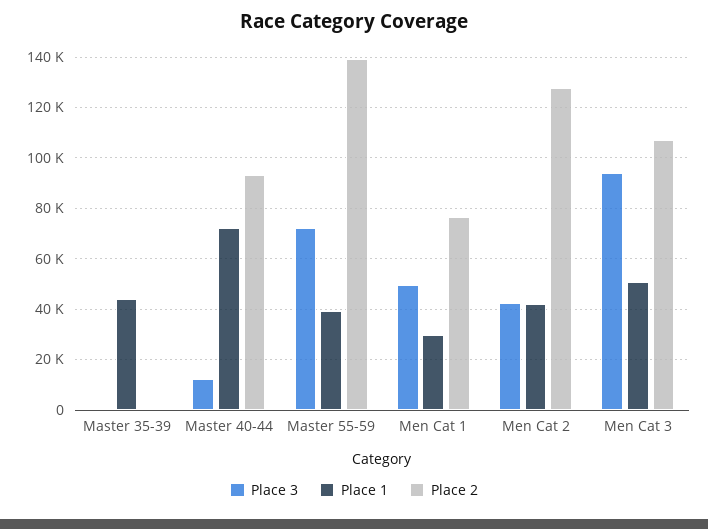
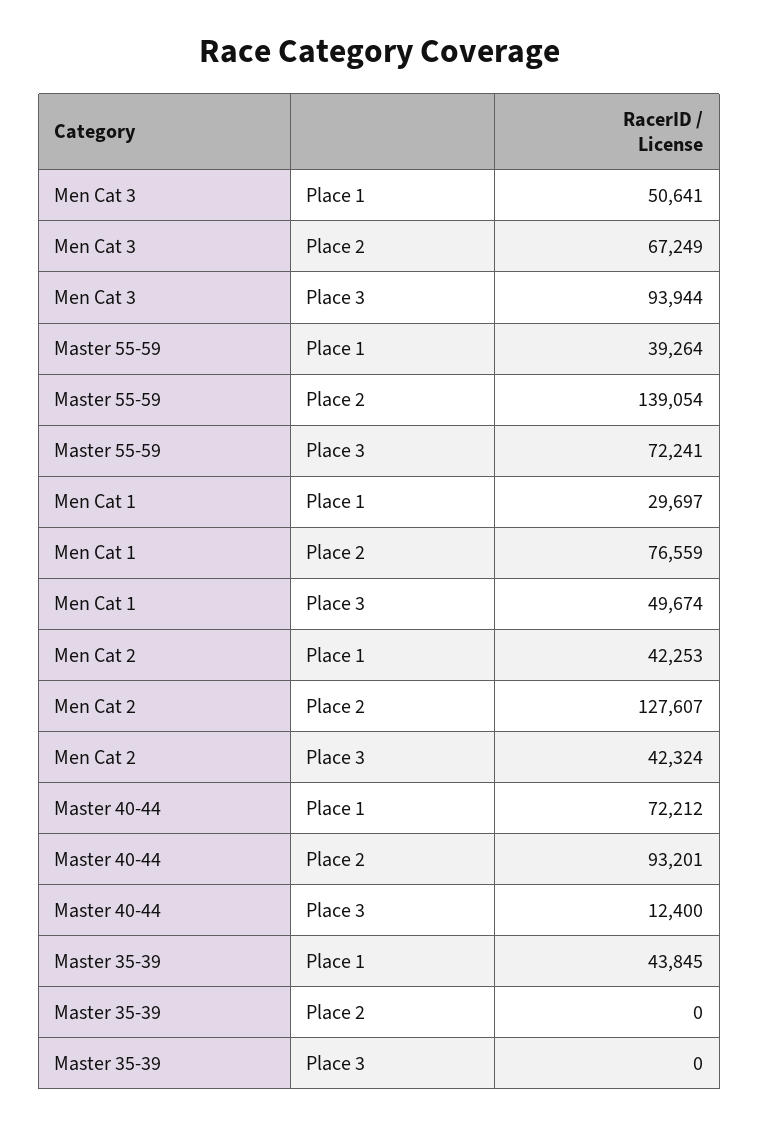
Place 2, Men Cat 3: 107500 -> 67249

